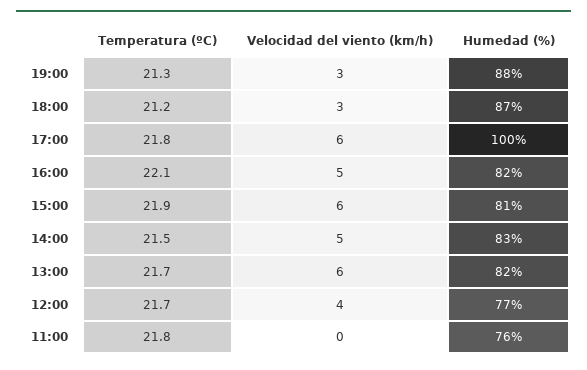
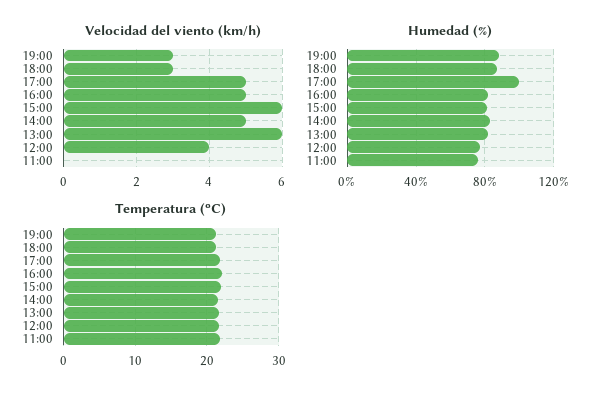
Velocidad del viento (km/h), 17:00: 6 -> 5

